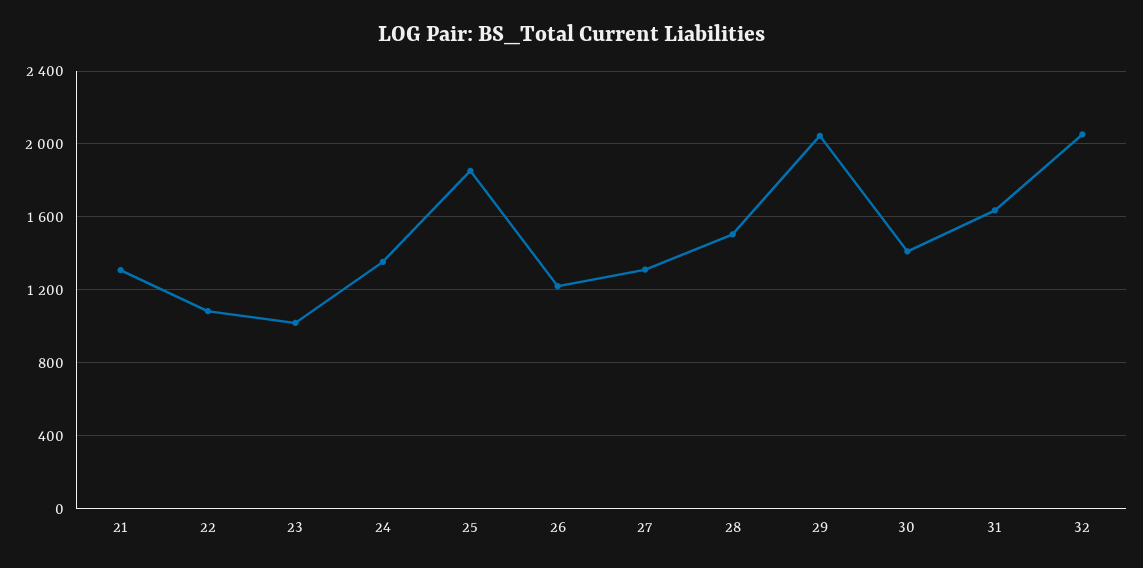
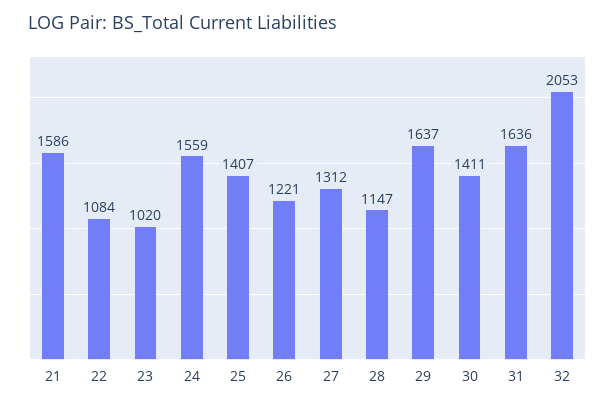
21: 1300 -> 1586
24: 1350 -> 1559
25: 1850 -> 1407
28: 1500 -> 1147
29: 2050 -> 1637

